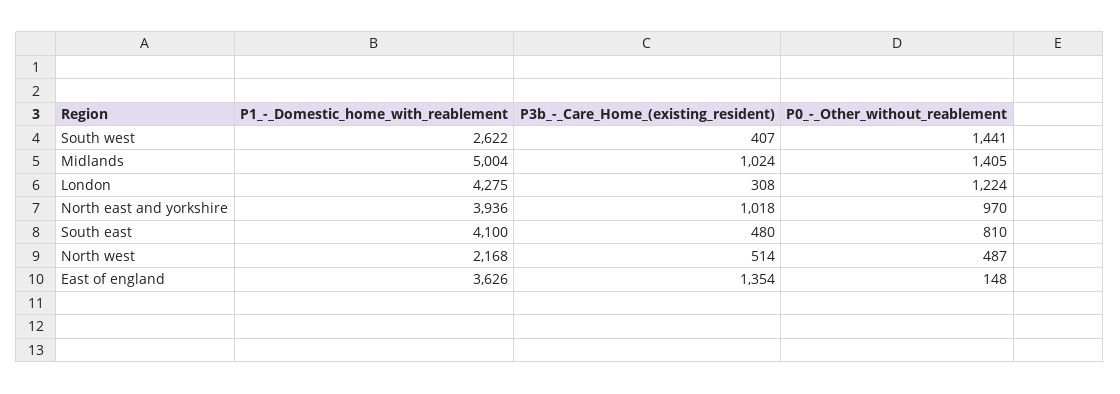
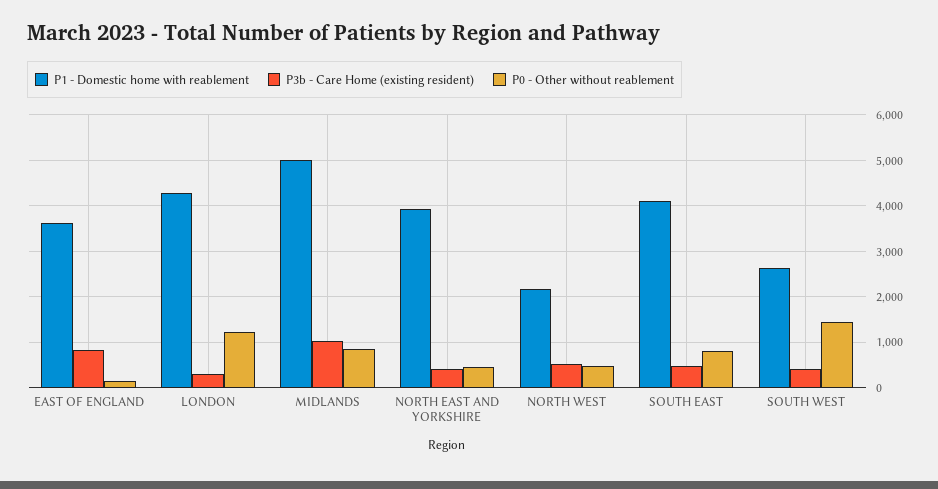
P0_-_Other_without_reablement, Midlands: 1405 -> 800
P3b_-_Care_Home_(existing_resident), North east and yorkshire: 1018 -> 400
P0_-_Other_without_reablement, North east and yorkshire: 970 -> 400
P3b_-_Care_Home_(existing_resident), East of england: 1354 -> 800

